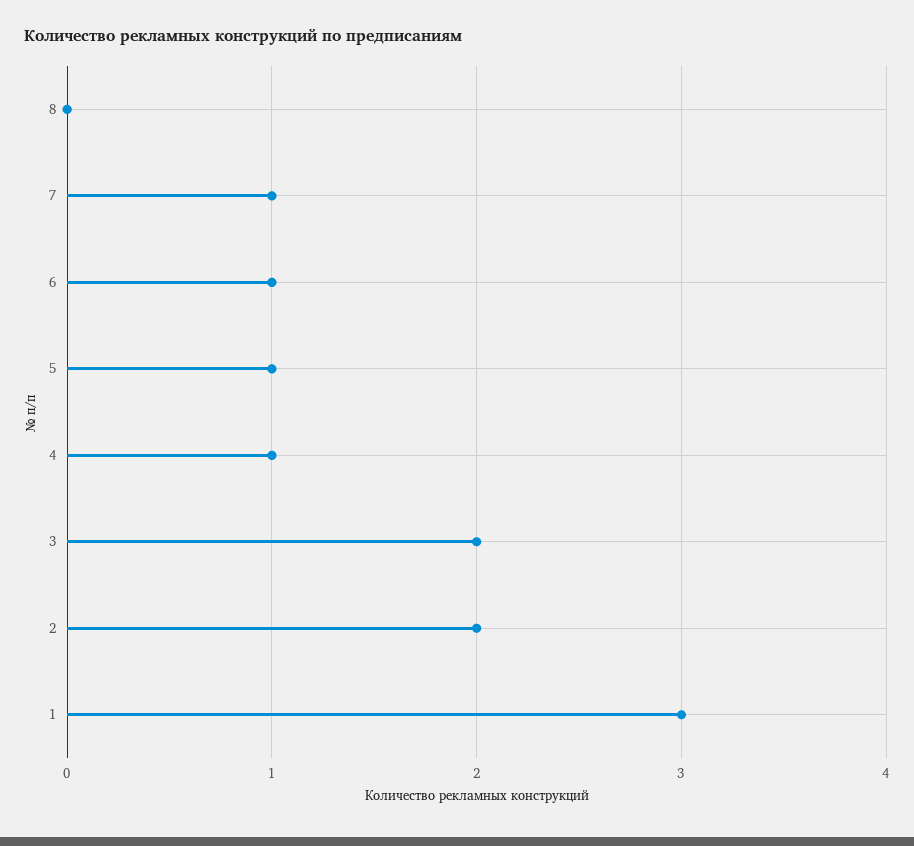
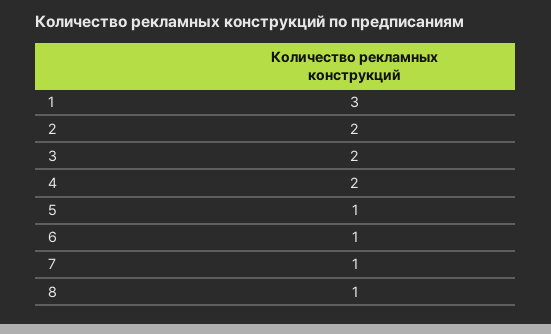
8: 0 -> 1
4: 1 -> 2

